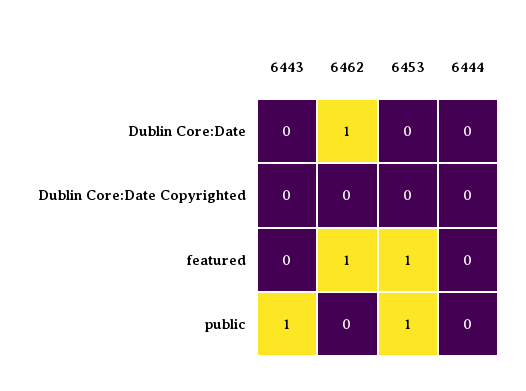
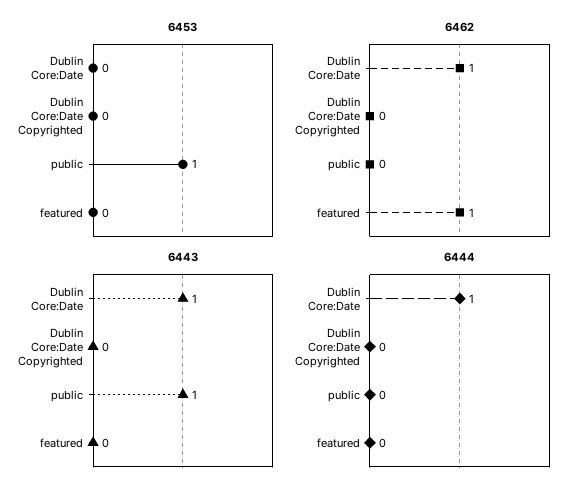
6443, Dublin Core:Date: 0 -> 1
6444, Dublin Core:Date: 0 -> 1
6453, featured: 1 -> 0

